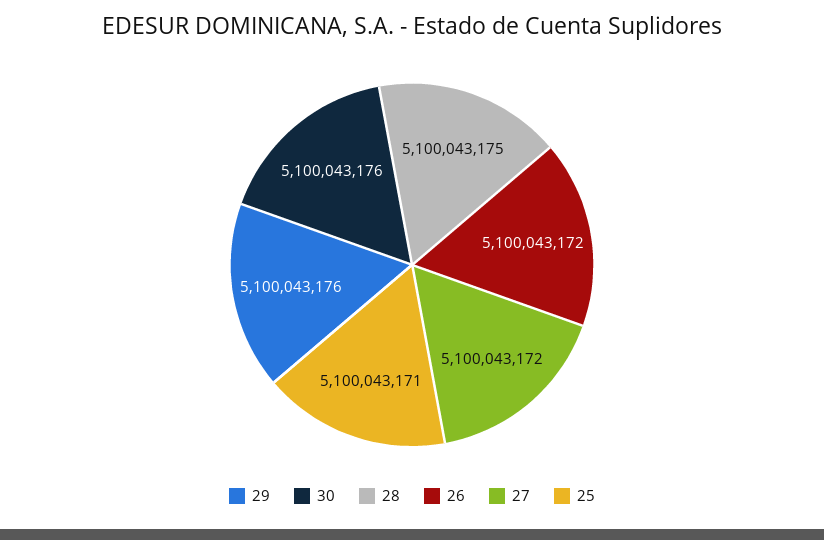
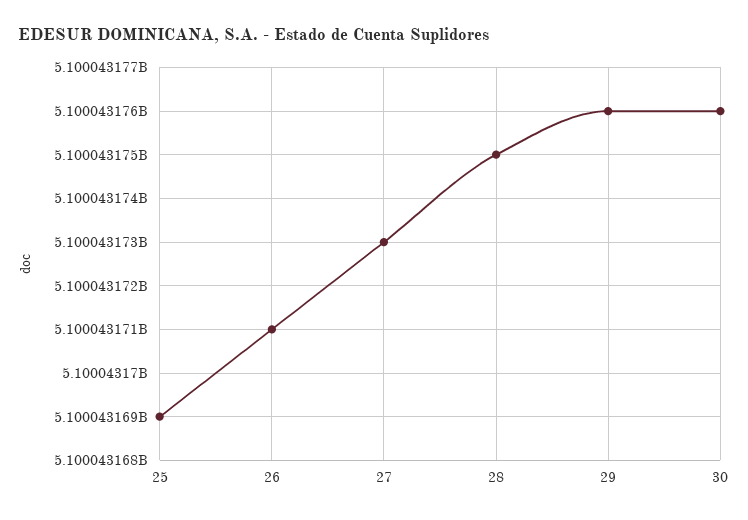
26: 5100043172 -> 5100043171
27: 5100043172 -> 5100043173
25: 5100043171 -> 5100043169

